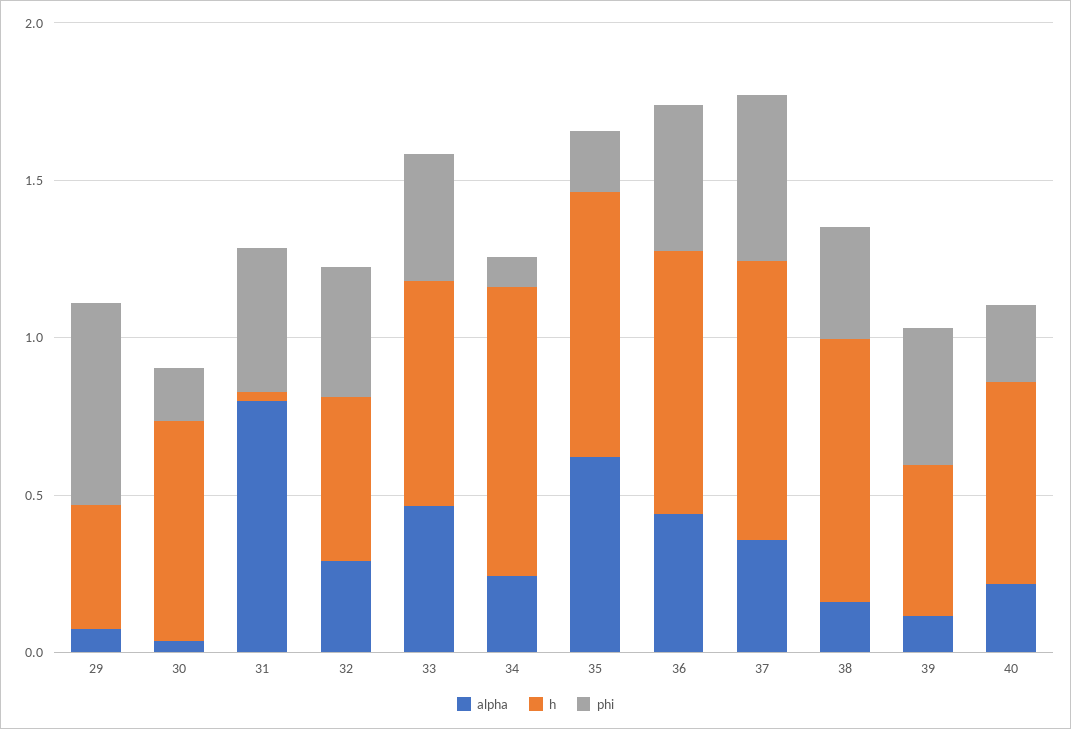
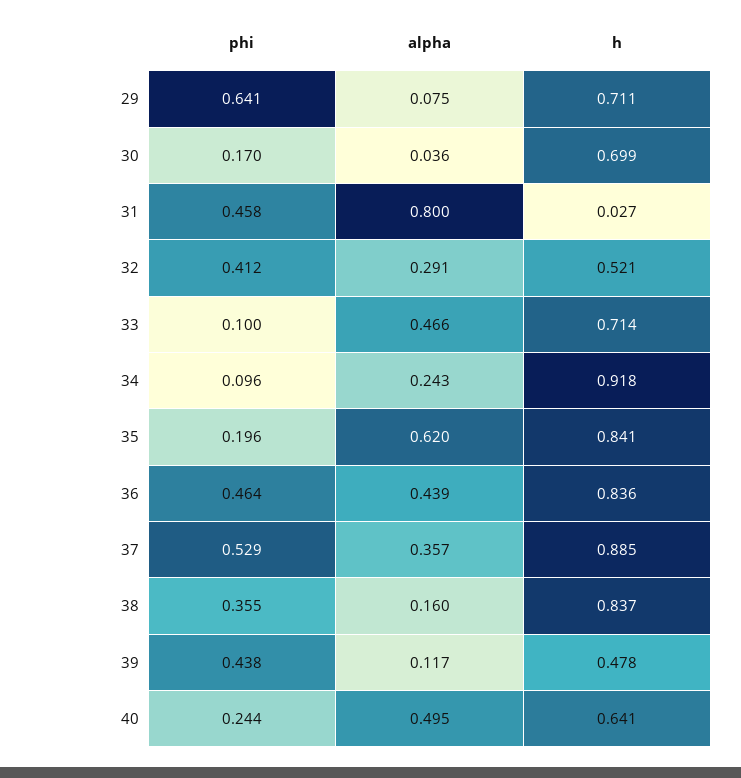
h, 29: 0.4 -> 0.711
phi, 33: 0.4 -> 0.1
alpha, 40: 0.2 -> 0.495

